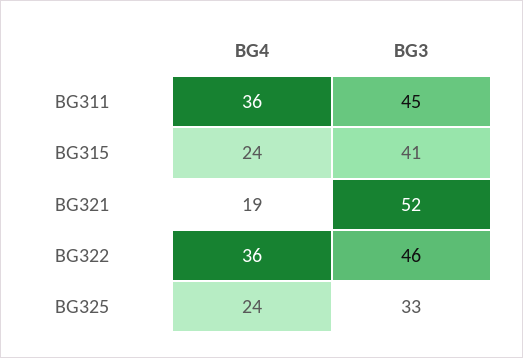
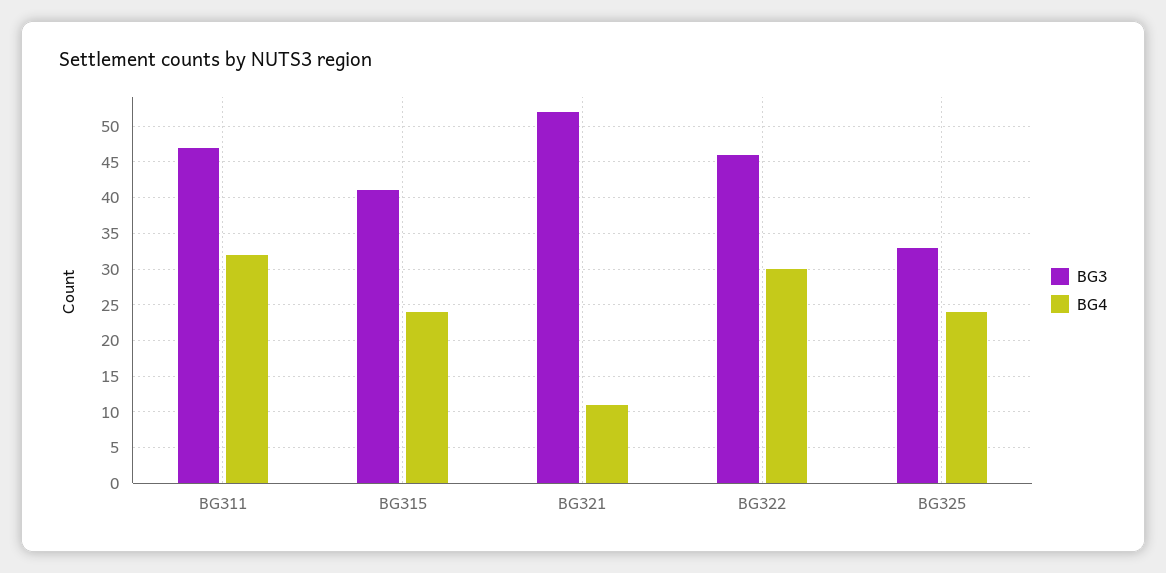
BG4, BG311: 36 -> 32
BG3, BG311: 45 -> 47
BG4, BG321: 19 -> 11
BG4, BG322: 36 -> 30

